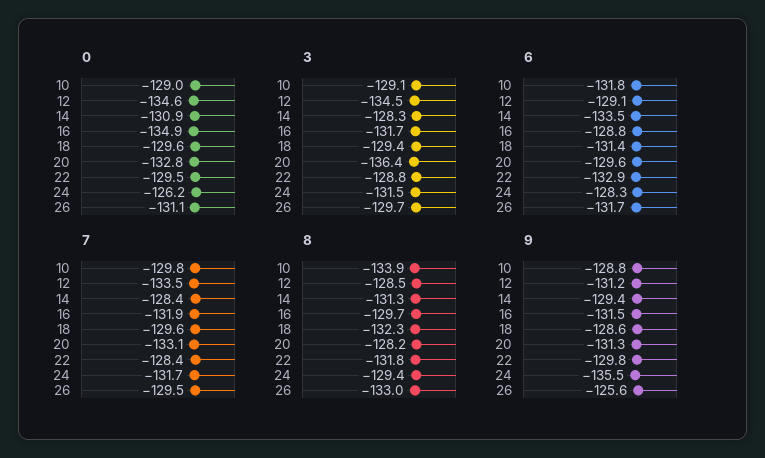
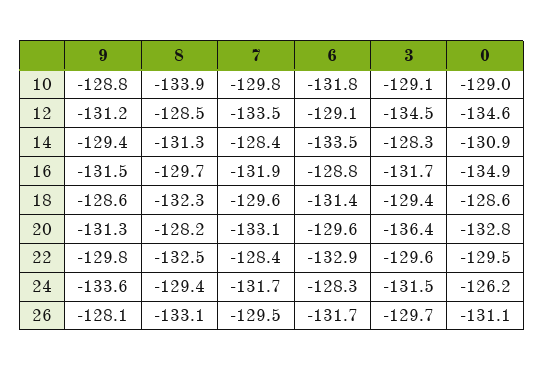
0, 18: -129.6 -> -128.6
3, 22: -128.8 -> -129.6
8, 22: -131.8 -> -132.5
8, 26: -133 -> -133.1
9, 24: -135.5 -> -133.6
9, 26: -125.6 -> -128.1

